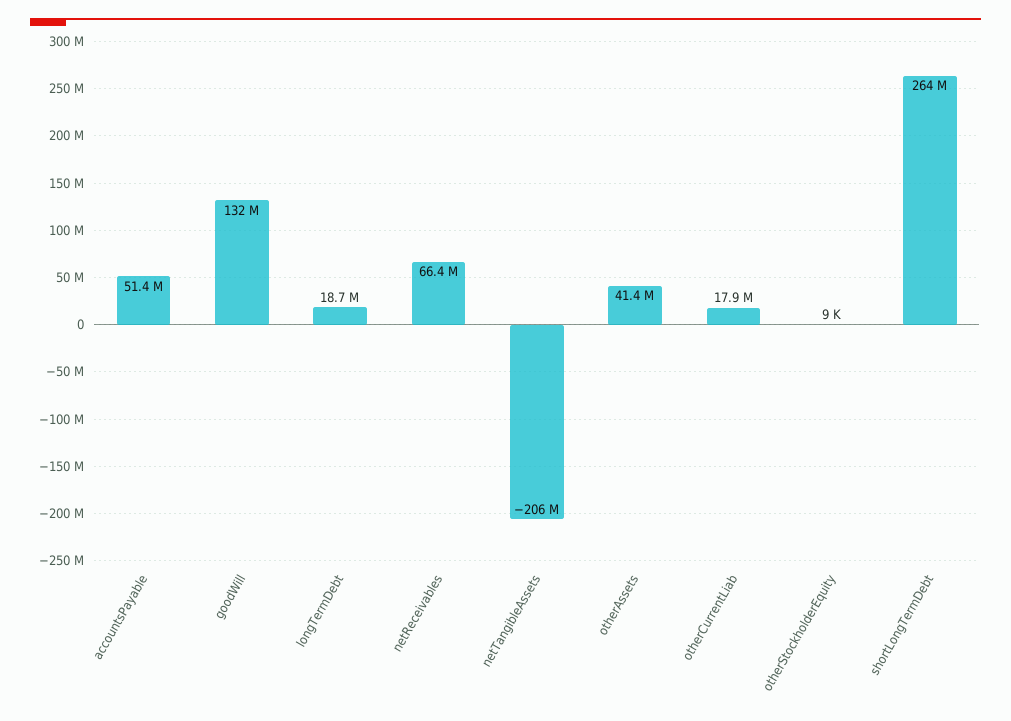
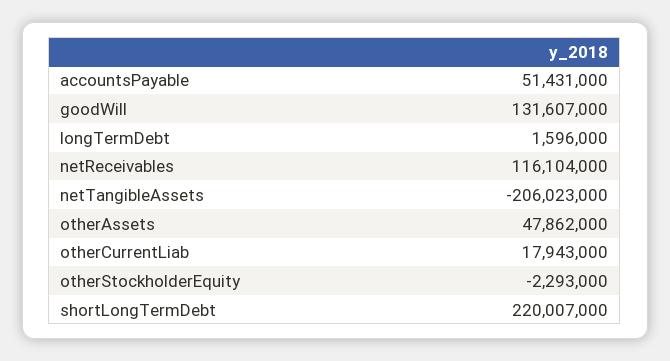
longTermDebt: 18700000 -> 1596000
netReceivables: 66400000 -> 116104000
otherAssets: 41400000 -> 47862000
otherStockholderEquity: 9000 -> -2293000
shortLongTermDebt: 264000000 -> 220007000

